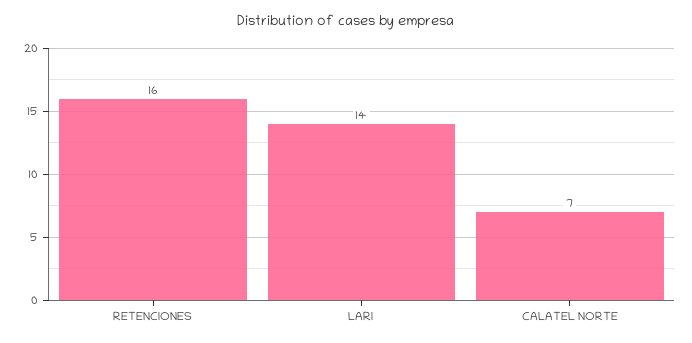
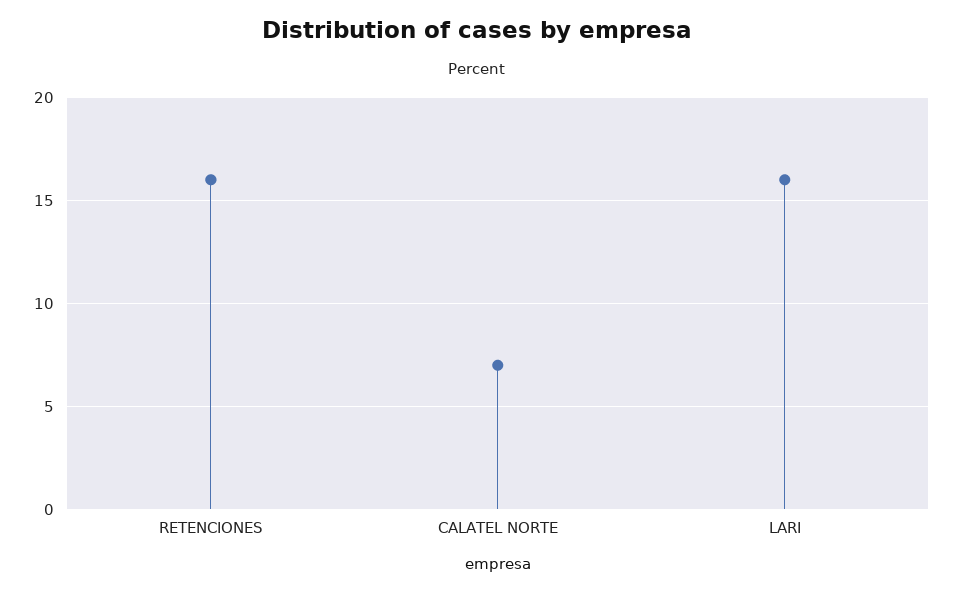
LARI: 14 -> 16

